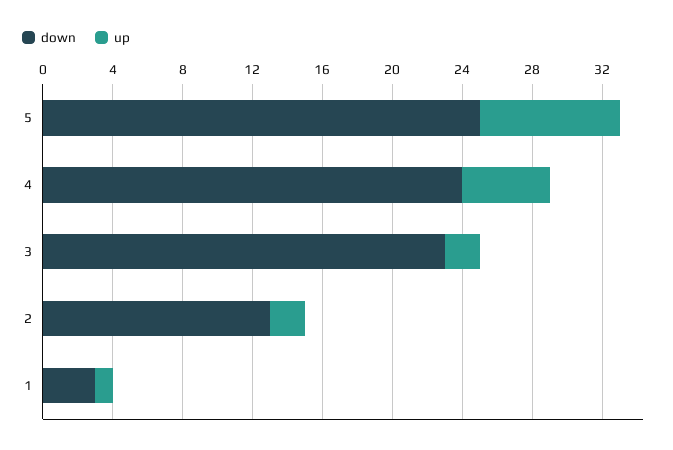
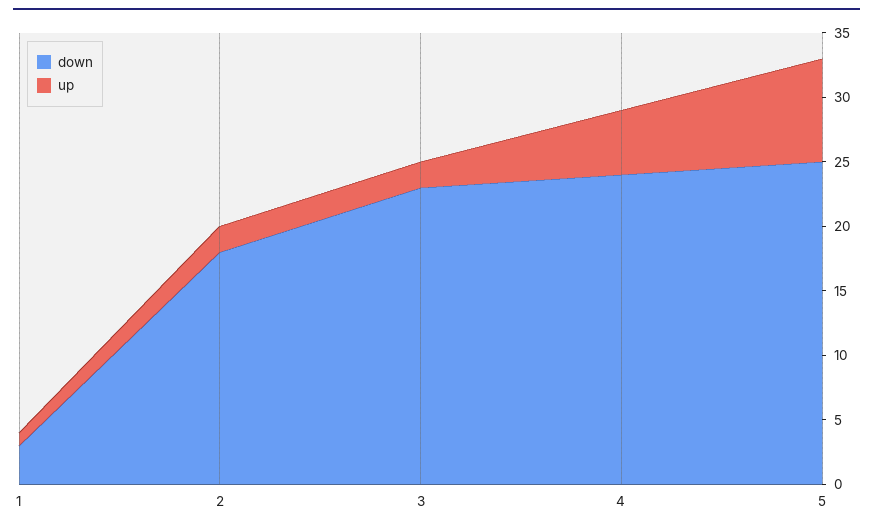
down, 2: 13 -> 18

